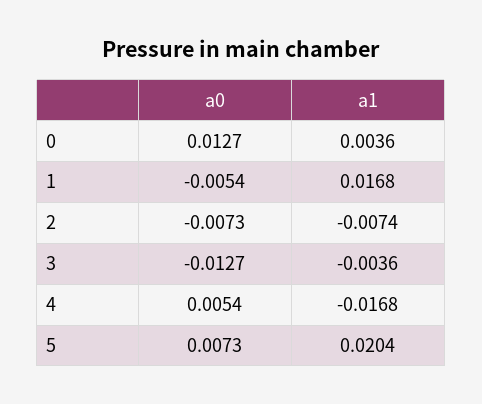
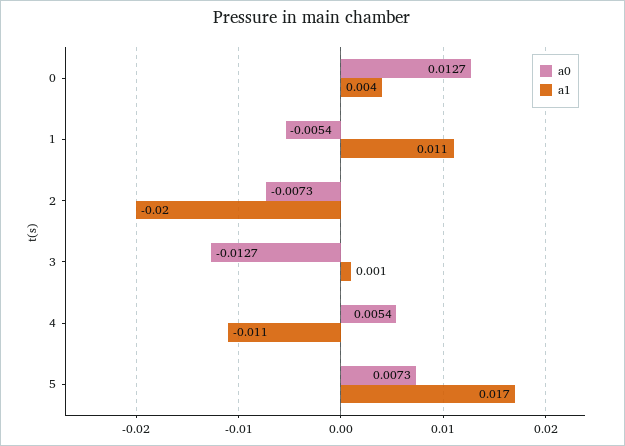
a1, 1: 0.0168 -> 0.011
a1, 2: -0.0074 -> -0.02
a1, 3: -0.0036 -> 0.001
a1, 4: -0.0168 -> -0.011
a1, 5: 0.0204 -> 0.017

